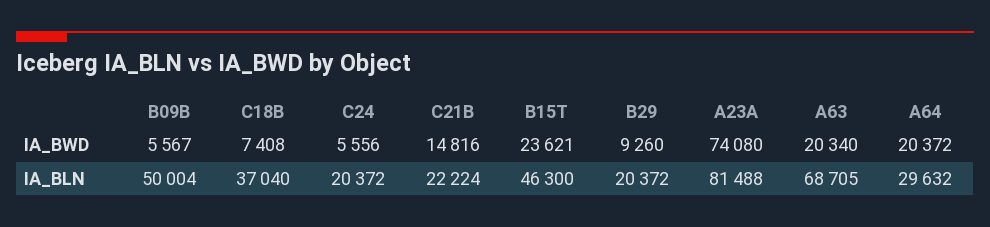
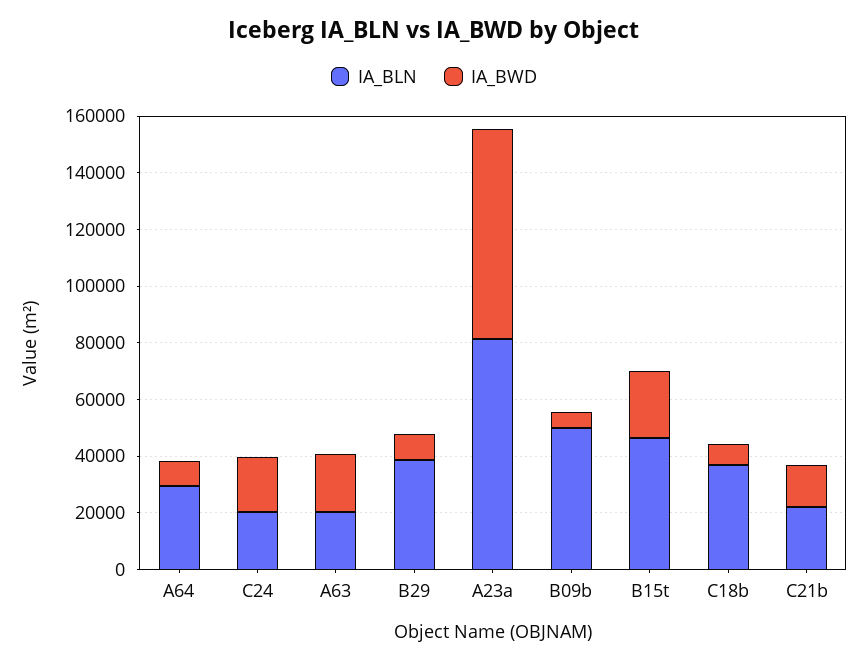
IA_BWD, C24: 5556 -> 20000
IA_BWD, A64: 20372 -> 10000
IA_BLN, B29: 20372 -> 40000
IA_BLN, A63: 68705 -> 20000

